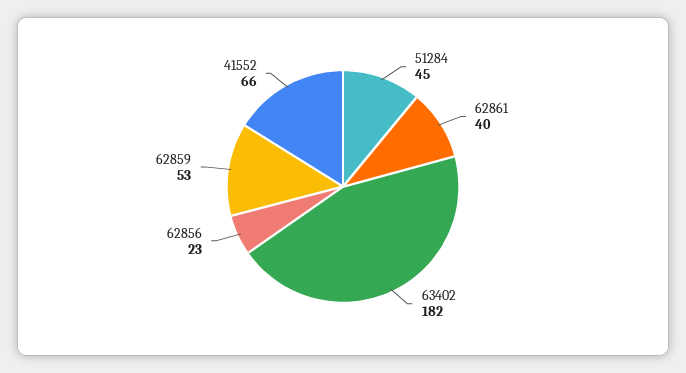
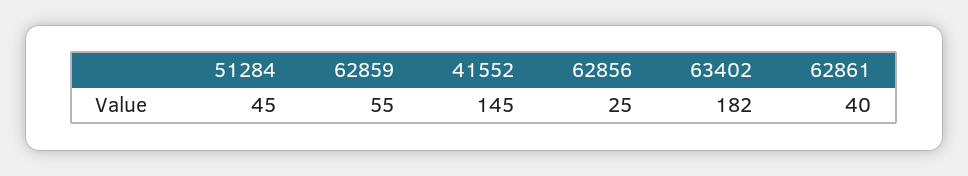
62856: 23 -> 25
62859: 53 -> 55
41552: 66 -> 145

